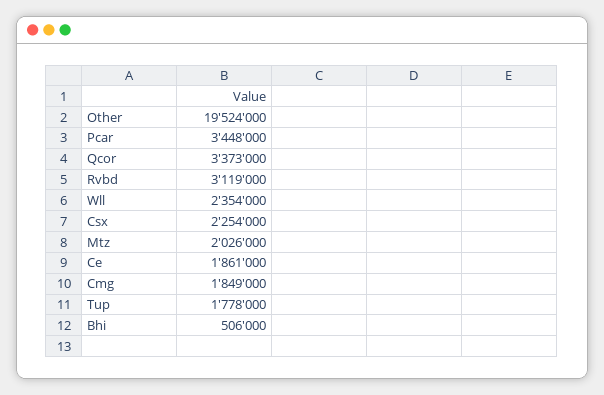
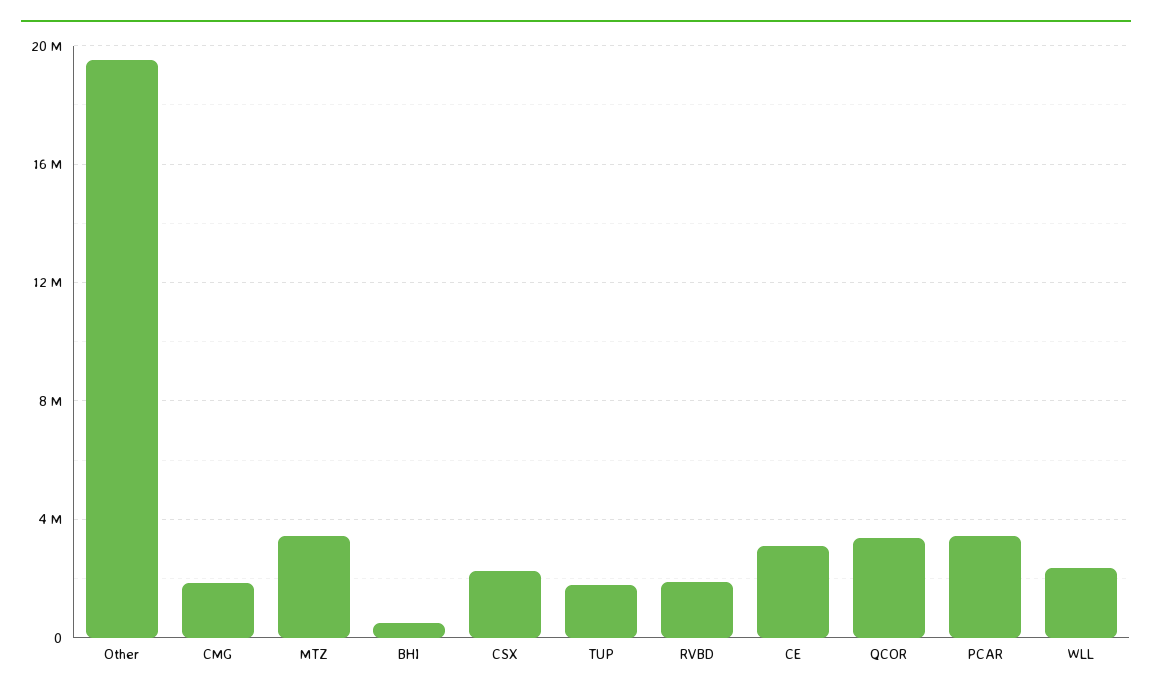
Rvbd: 3119000 -> 2000000
Mtz: 2026000 -> 3500000
Ce: 1861000 -> 3000000

